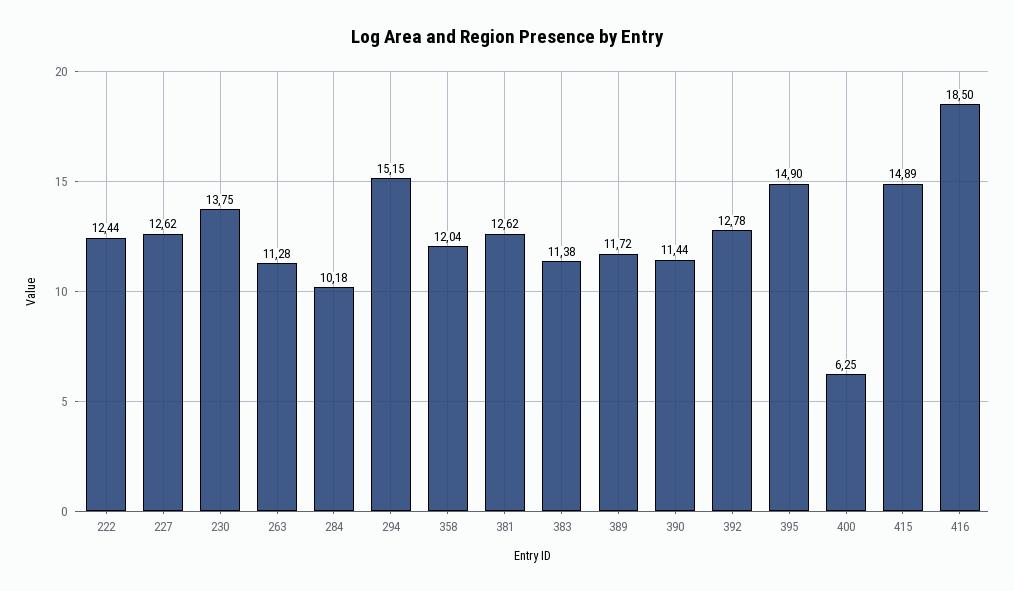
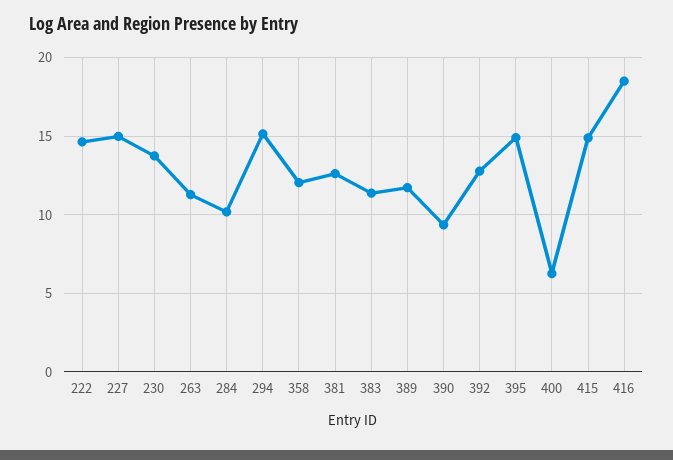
222: 12.44 -> 14.5
227: 12.62 -> 15
390: 11.44 -> 9.5

